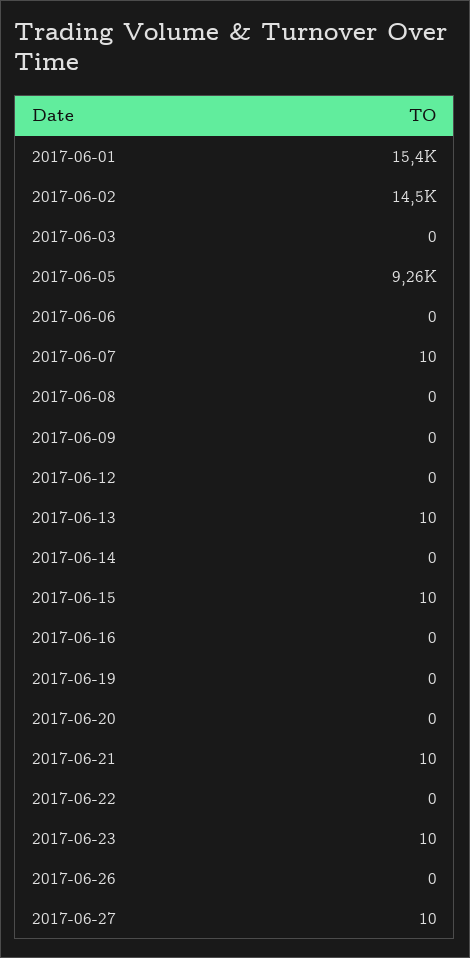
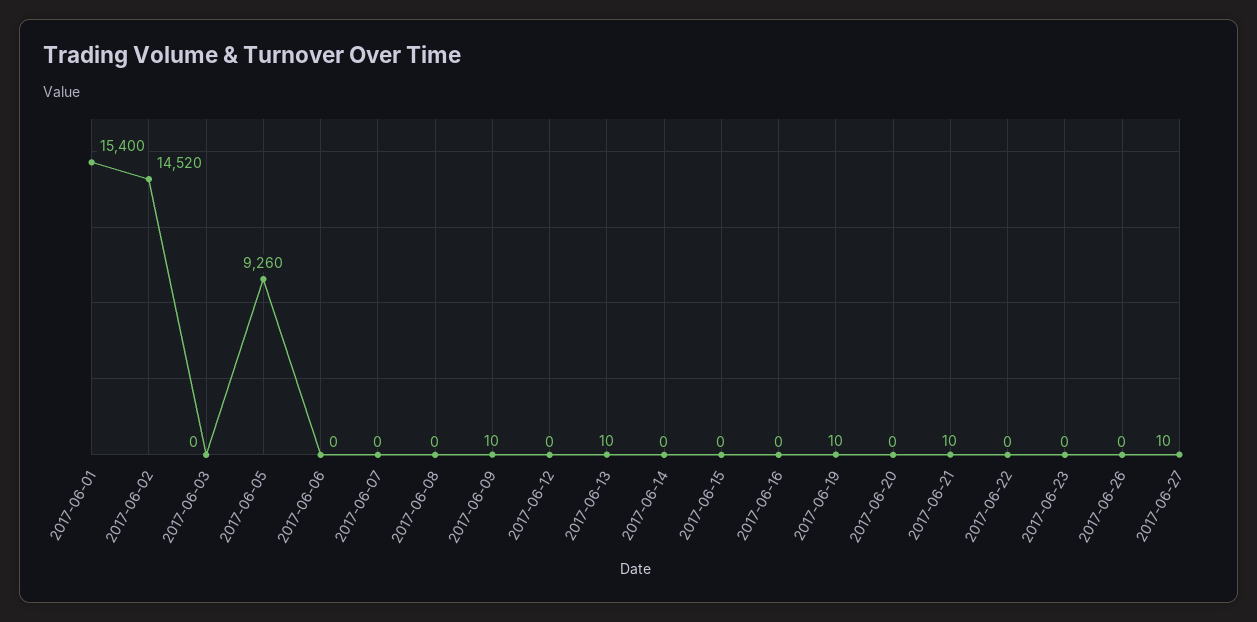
2017-06-07: 10 -> 0
2017-06-09: 0 -> 10
2017-06-15: 10 -> 0
2017-06-19: 0 -> 10
2017-06-23: 10 -> 0

